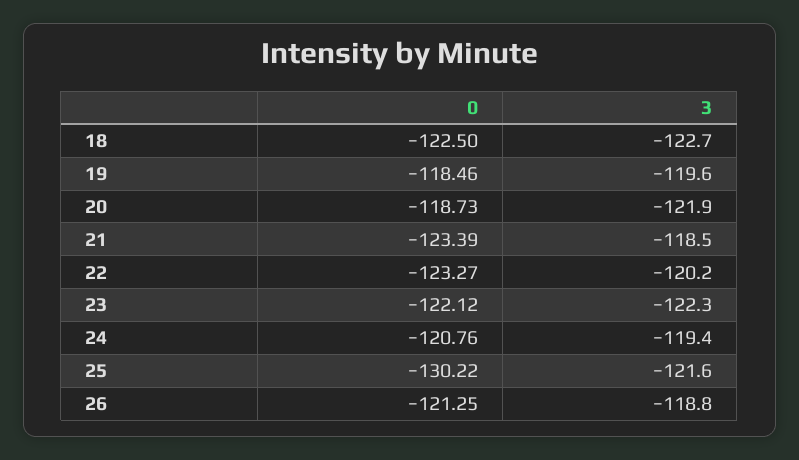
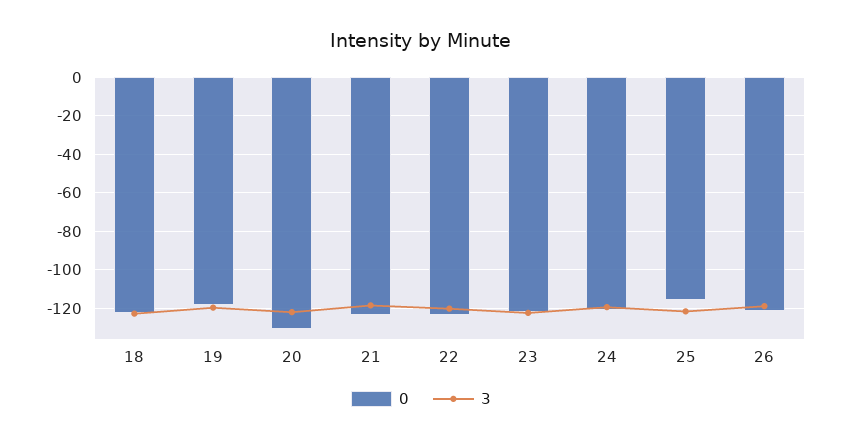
0, 20: -118.73 -> -130
0, 25: -130.22 -> -115

